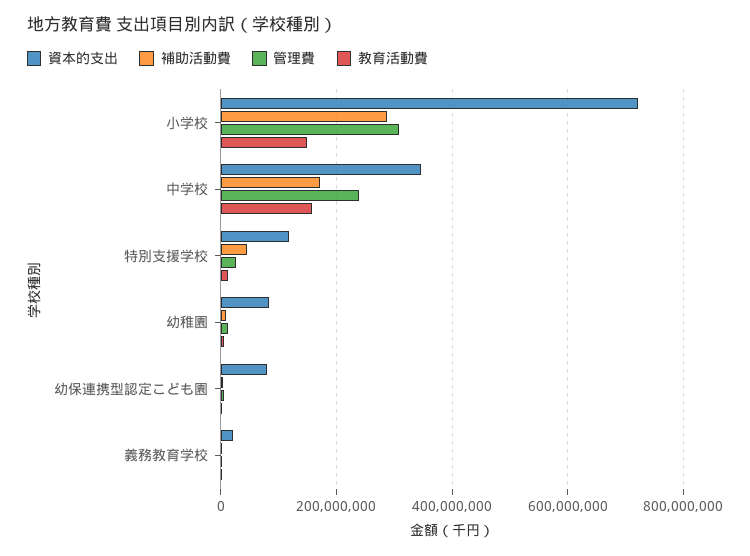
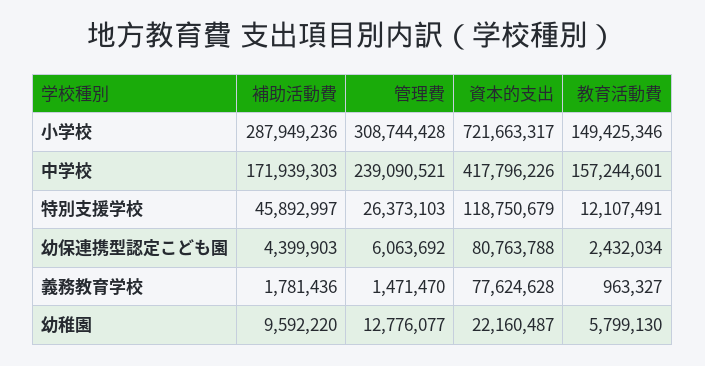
資本的支出, 中学校: 340000000 -> 417796226
資本的支出, 幼稚園: 80000000 -> 22160487
資本的支出, 義務教育学校: 20000000 -> 77624628

